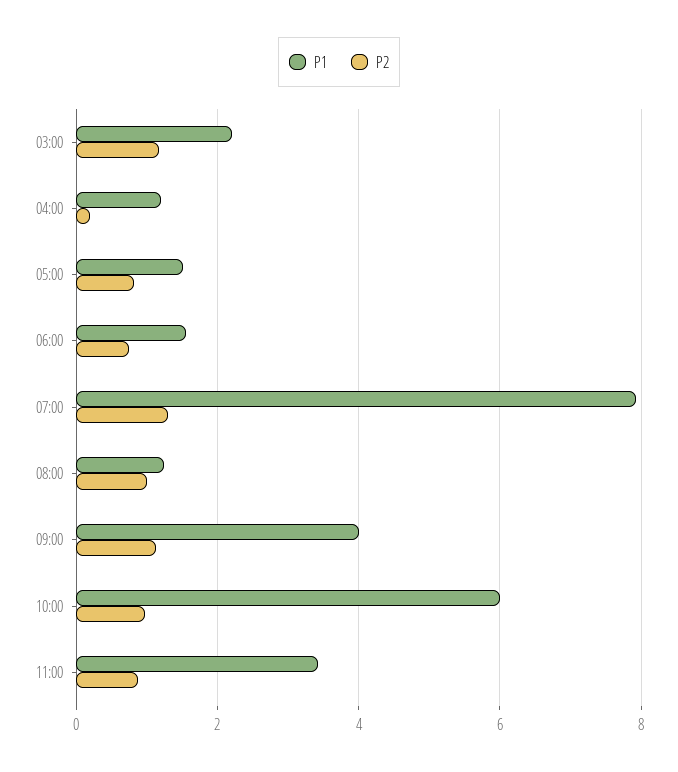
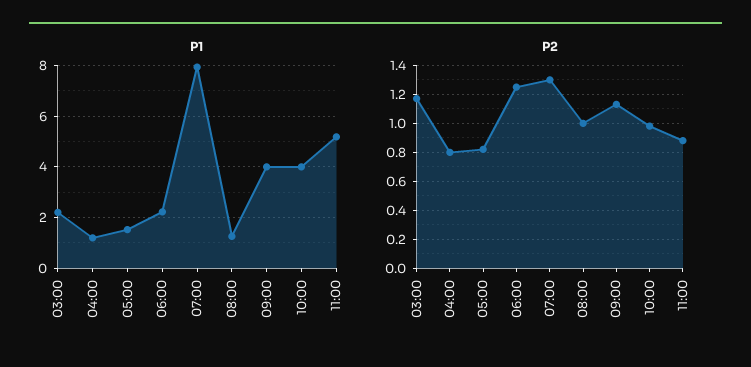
P2, 04:00: 0.2 -> 0.8
P1, 06:00: 1.6 -> 2.25
P2, 06:00: 0.8 -> 1.25
P1, 10:00: 6 -> 4
P1, 11:00: 3.4 -> 5.25

